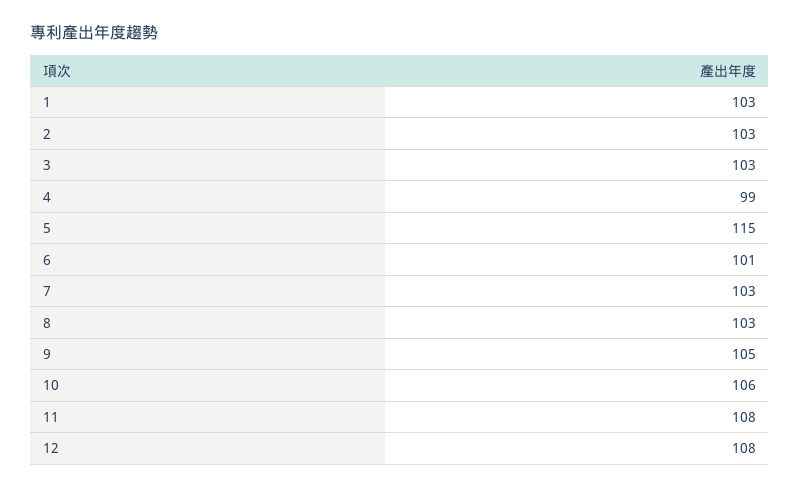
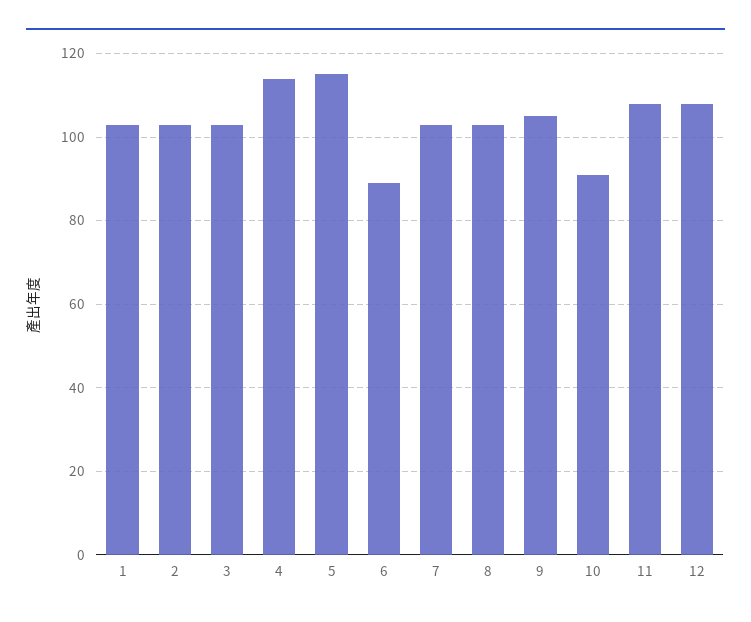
4: 99 -> 115
6: 101 -> 90
10: 106 -> 90

